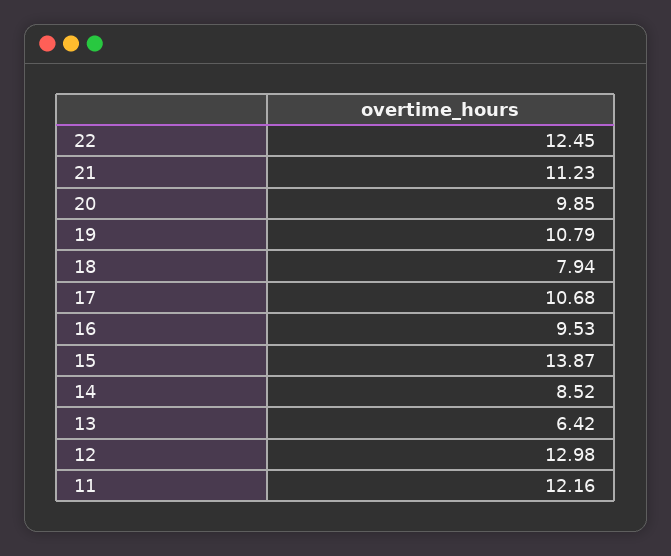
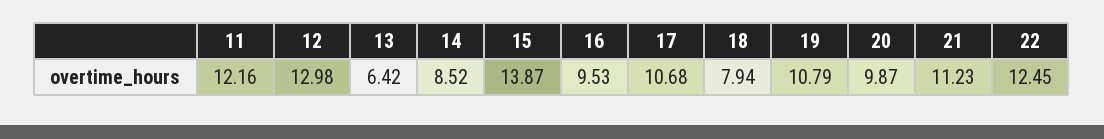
20: 9.85 -> 9.87

